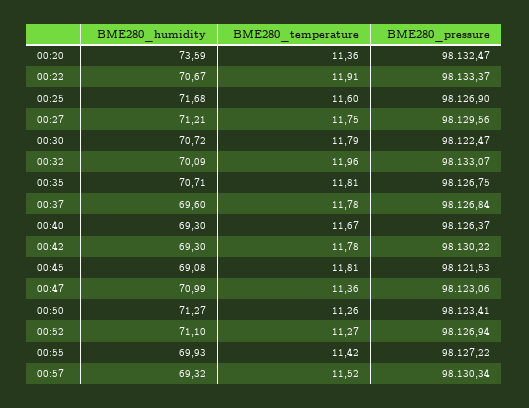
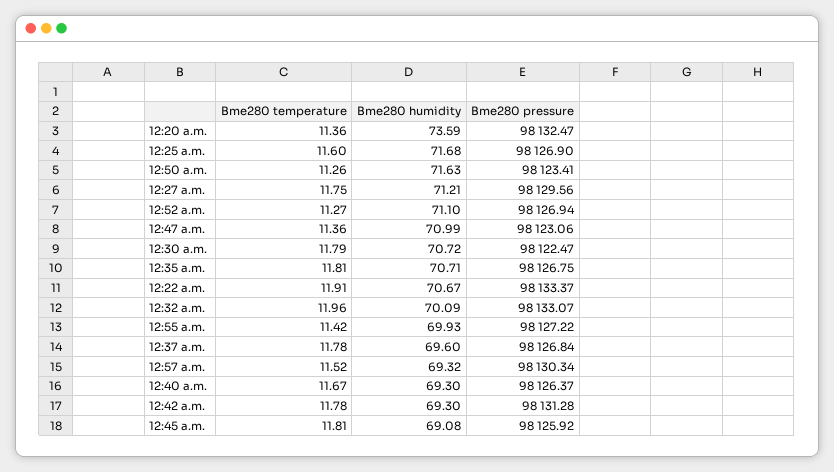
BME280_pressure, 00:42: 98130.22 -> 98131.28
BME280_pressure, 00:45: 98121.53 -> 98125.92
BME280_humidity, 00:50: 71.27 -> 71.63

